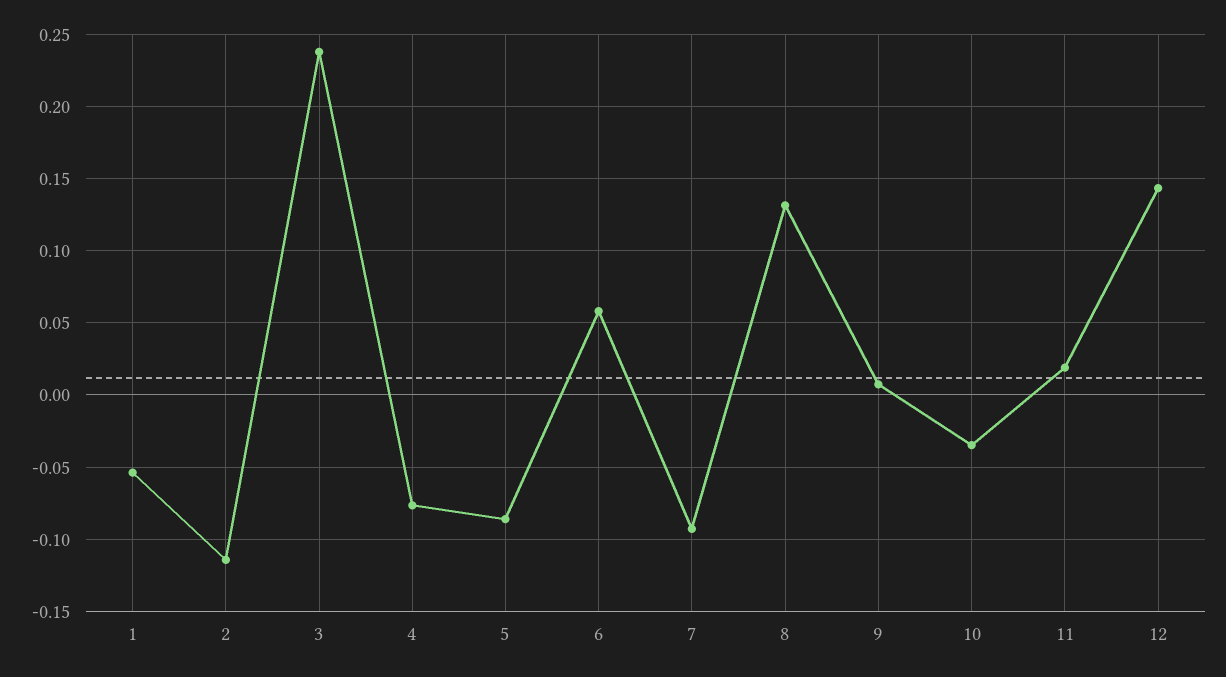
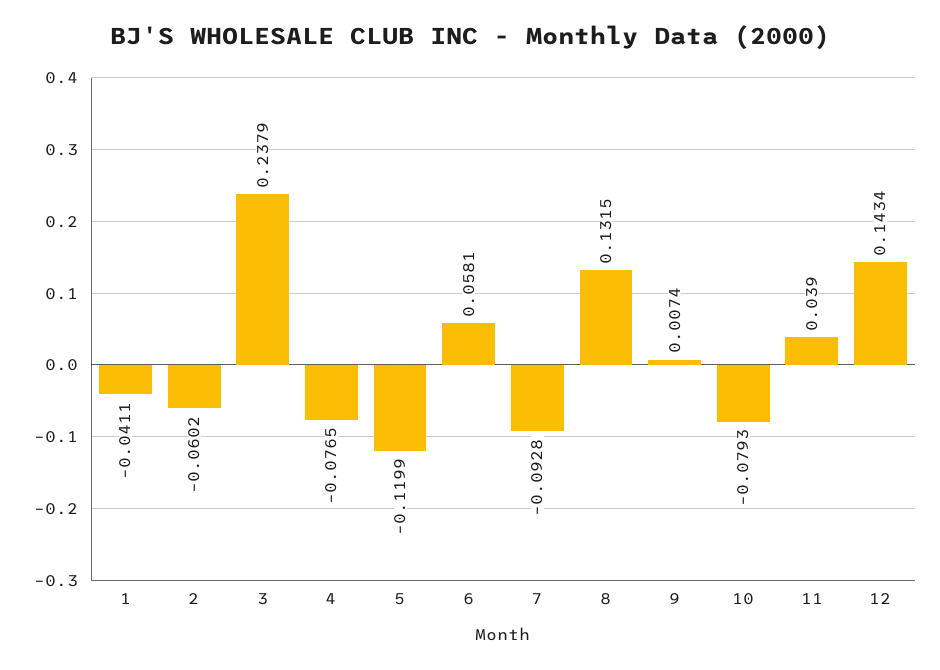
1: -0.055 -> -0.0411
2: -0.115 -> -0.0602
5: -0.085 -> -0.1199
10: -0.035 -> -0.0793
11: 0.02 -> 0.039

